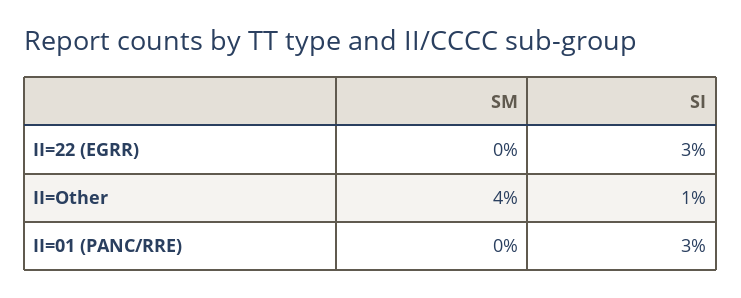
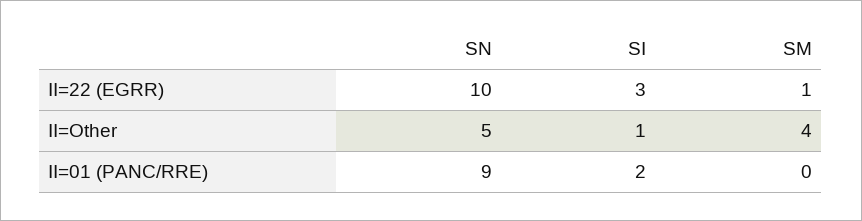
SM, II=22 (EGRR): 0 -> 1
SI, II=01 (PANC/RRE): 3 -> 2
SN, II=22 (EGRR): none -> 10
SN, II=Other: none -> 5
SN, II=01 (PANC/RRE): none -> 9

